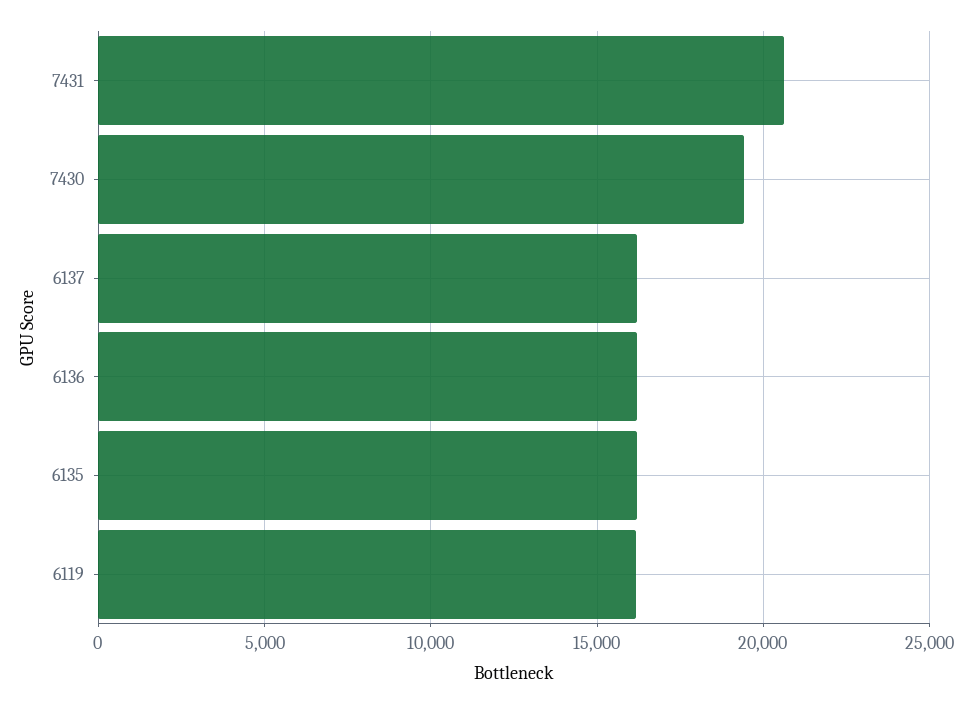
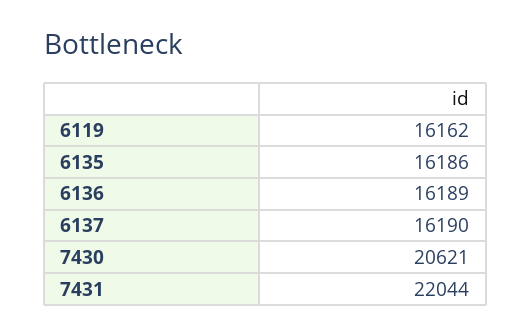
7431: 20500 -> 22044
7430: 19500 -> 20621

